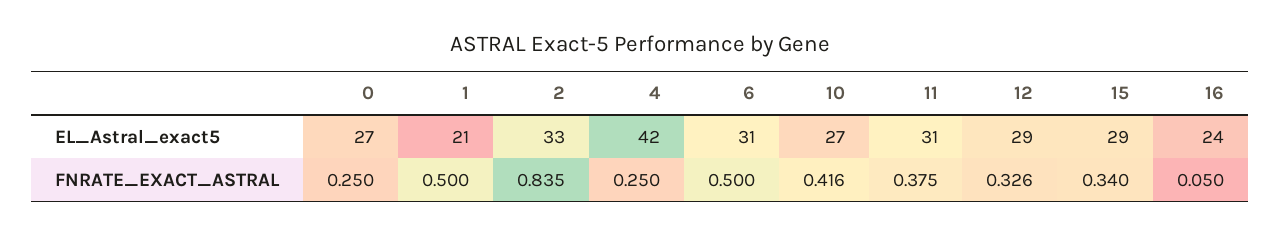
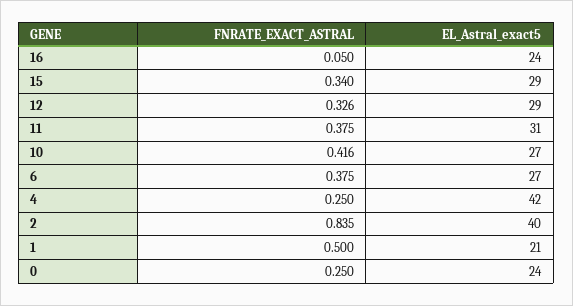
0, EL_Astral_exact5: 27 -> 24
2, EL_Astral_exact5: 33 -> 40
6, EL_Astral_exact5: 31 -> 27
6, FNRATE_EXACT_ASTRAL: 0.5 -> 0.375

